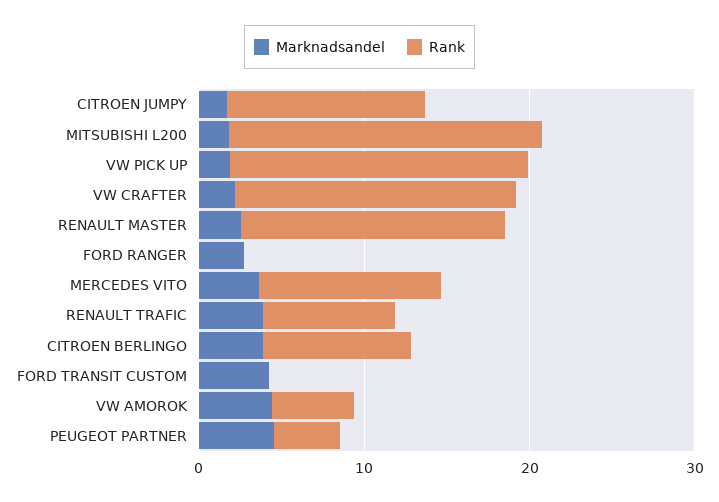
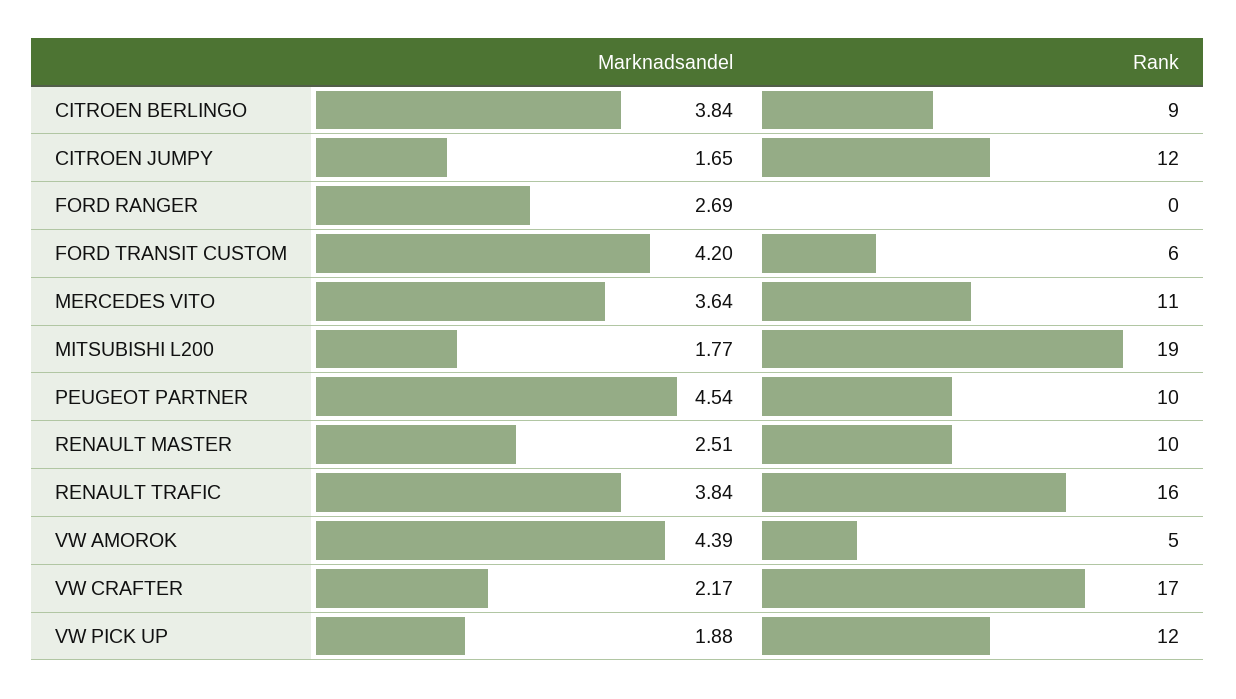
Rank, VW PICK UP: 18 -> 12
Rank, RENAULT MASTER: 16 -> 10
Rank, RENAULT TRAFIC: 8 -> 16
Rank, FORD TRANSIT CUSTOM: 0 -> 6
Rank, PEUGEOT PARTNER: 4 -> 10

